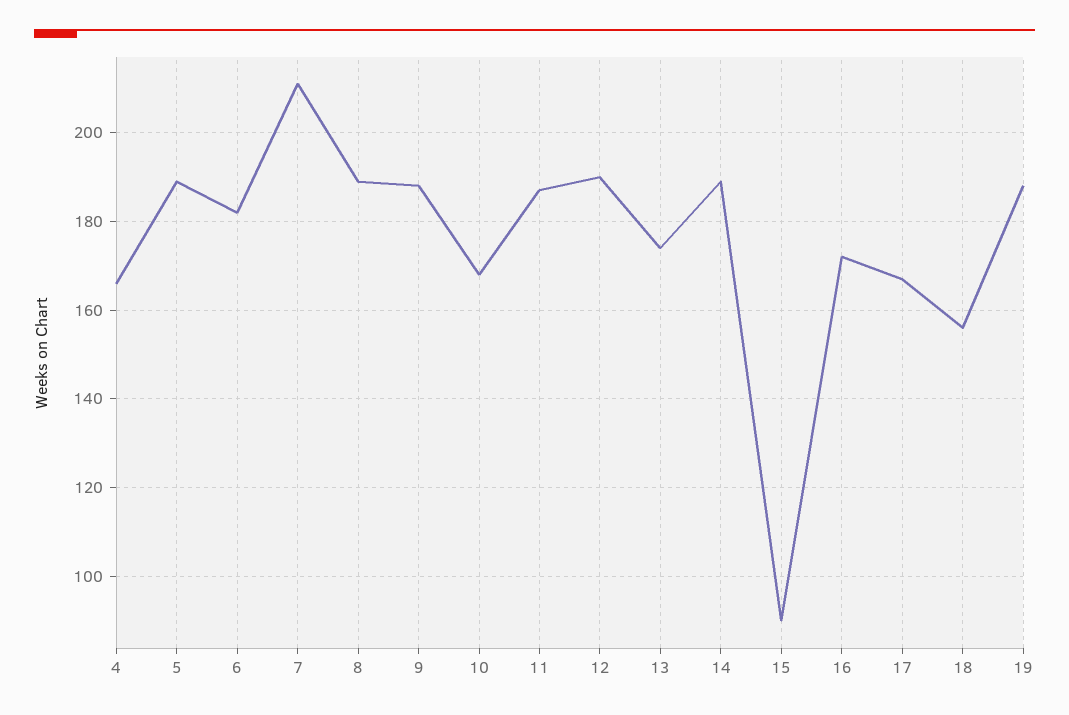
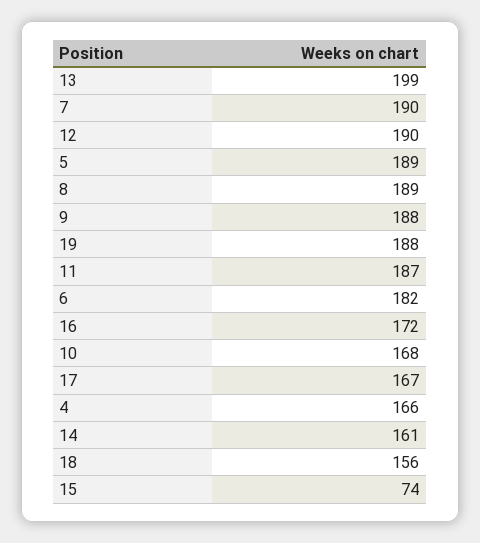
7: 210 -> 190
13: 175 -> 199
14: 190 -> 161
15: 90 -> 74

